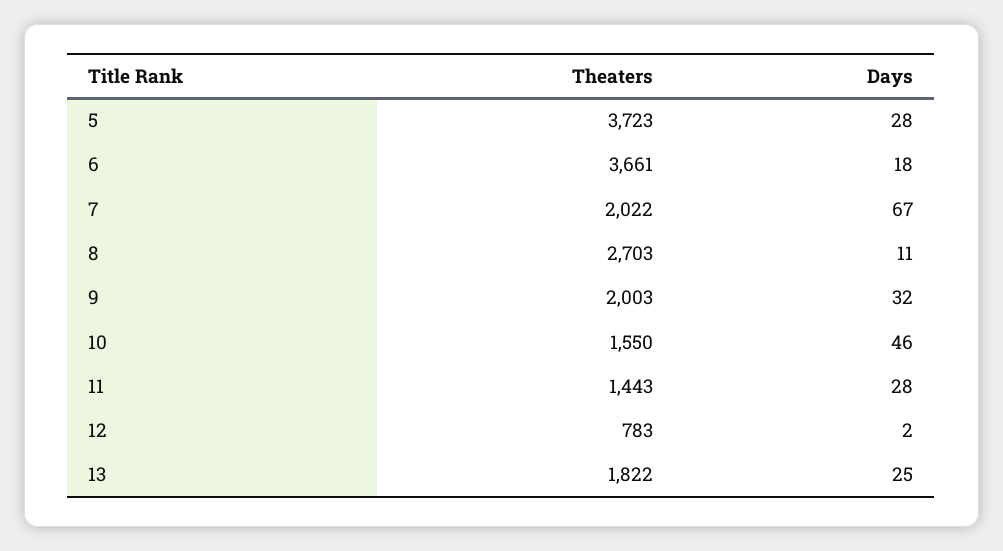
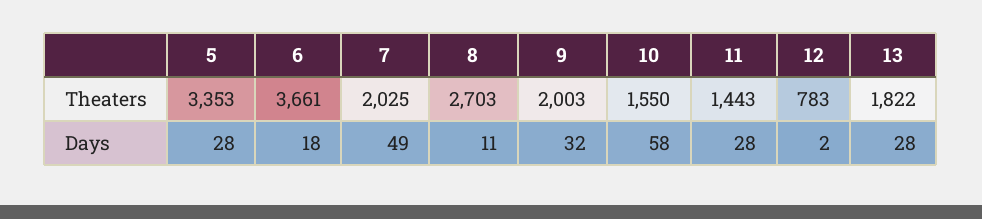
Theaters, 5: 3723 -> 3353
Theaters, 7: 2022 -> 2025
Days, 7: 67 -> 49
Days, 10: 46 -> 58
Days, 13: 25 -> 28

